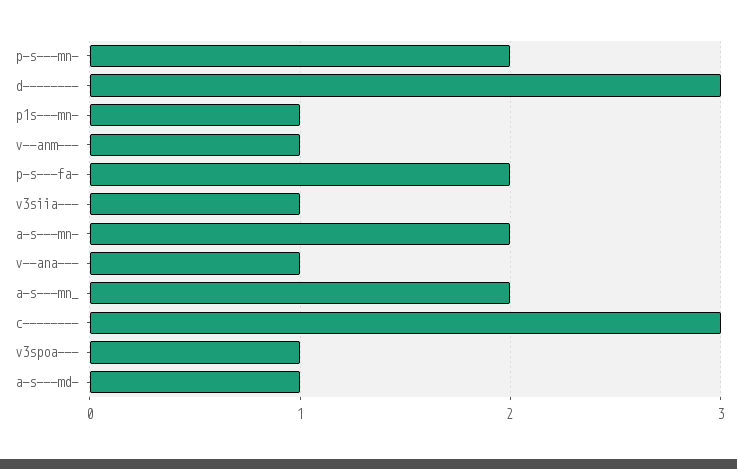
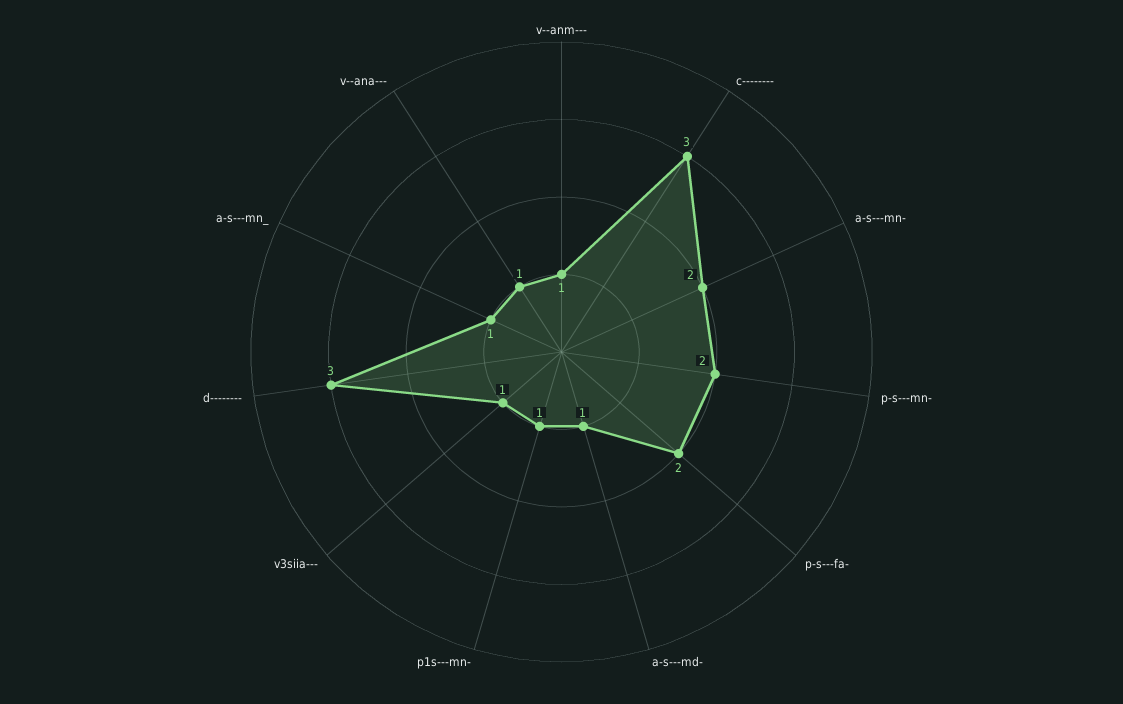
a-s---mn_: 2 -> 1
v3spoa---: 1 -> none

